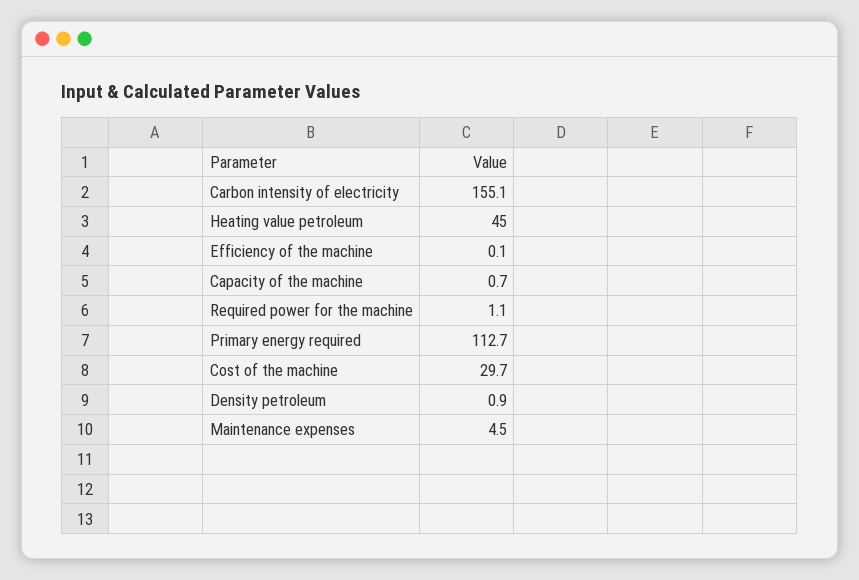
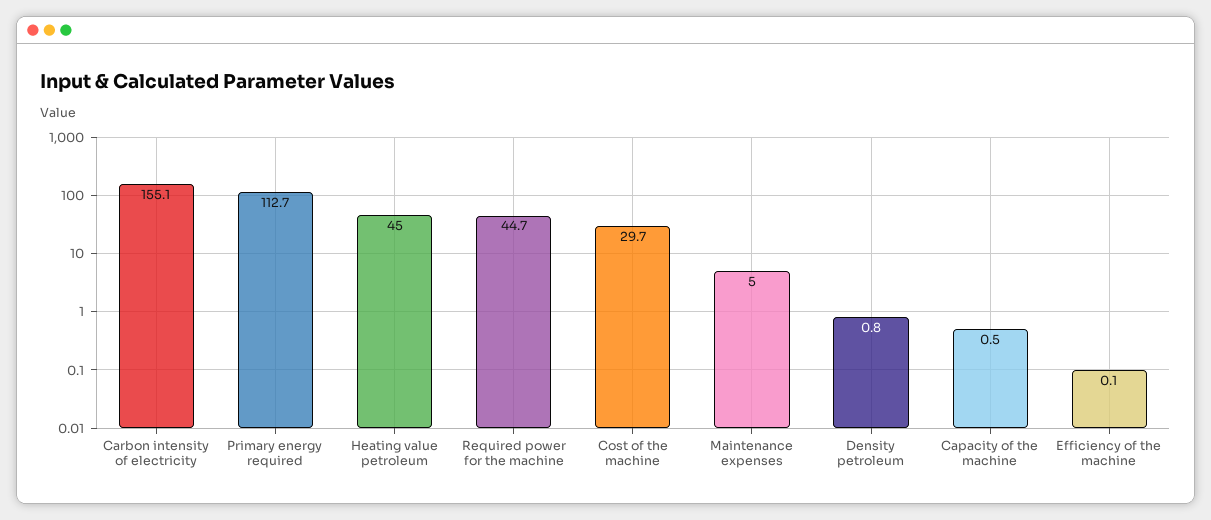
Capacity of the machine: 0.7 -> 0.5
Required power for the machine: 1.1 -> 44.7
Density petroleum: 0.9 -> 0.8
Maintenance expenses: 4.5 -> 5

